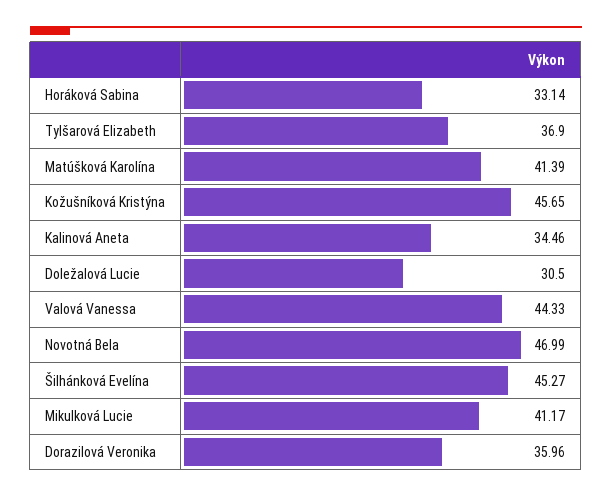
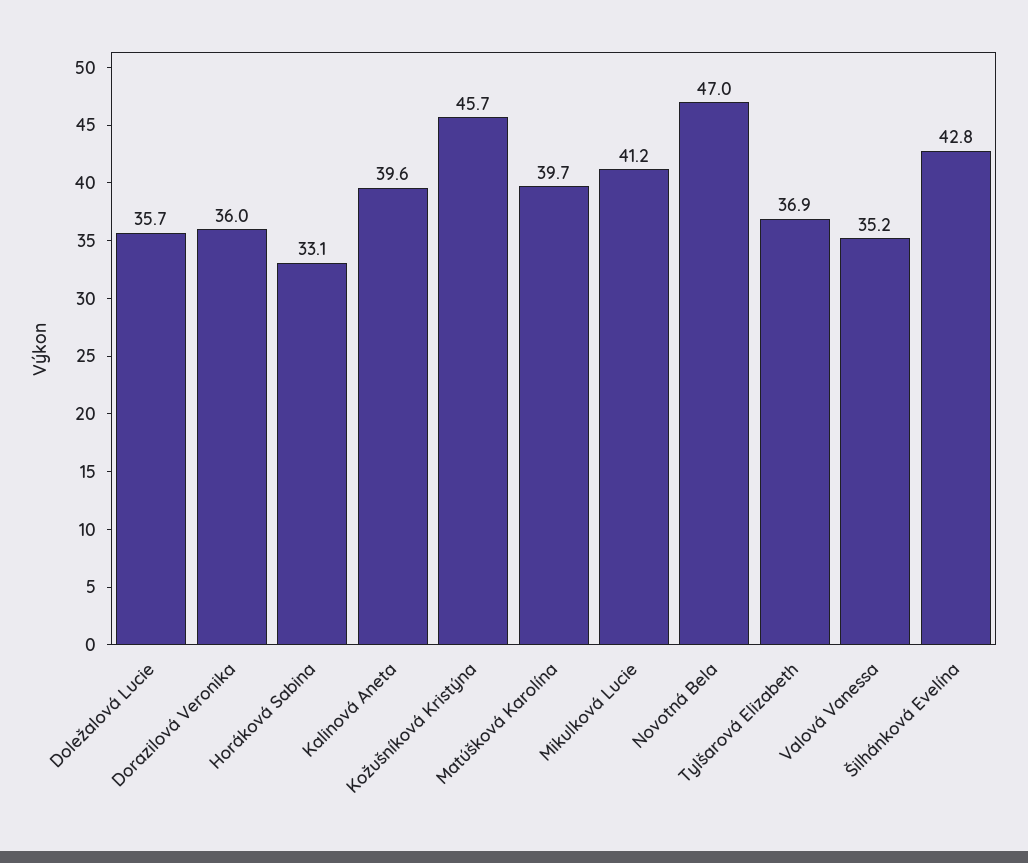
Matúšková Karolína: 41.39 -> 39.7
Kalinová Aneta: 34.46 -> 39.6
Doležalová Lucie: 30.5 -> 35.7
Valová Vanessa: 44.33 -> 35.2
Šilhánková Evelína: 45.27 -> 42.8

